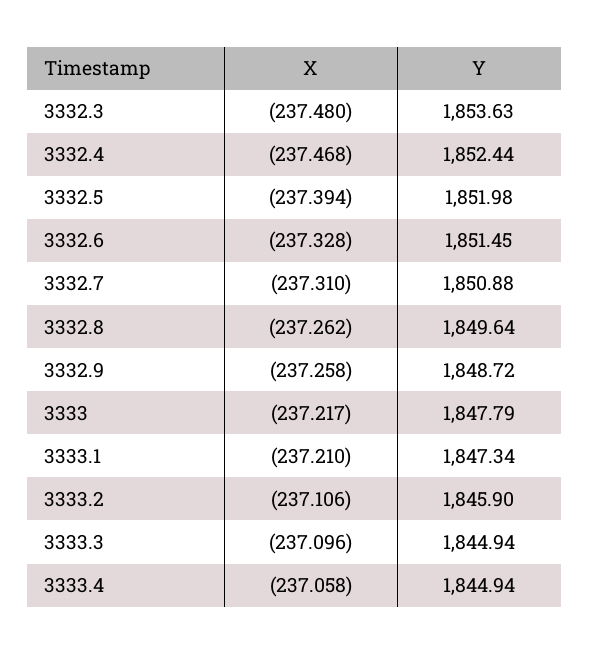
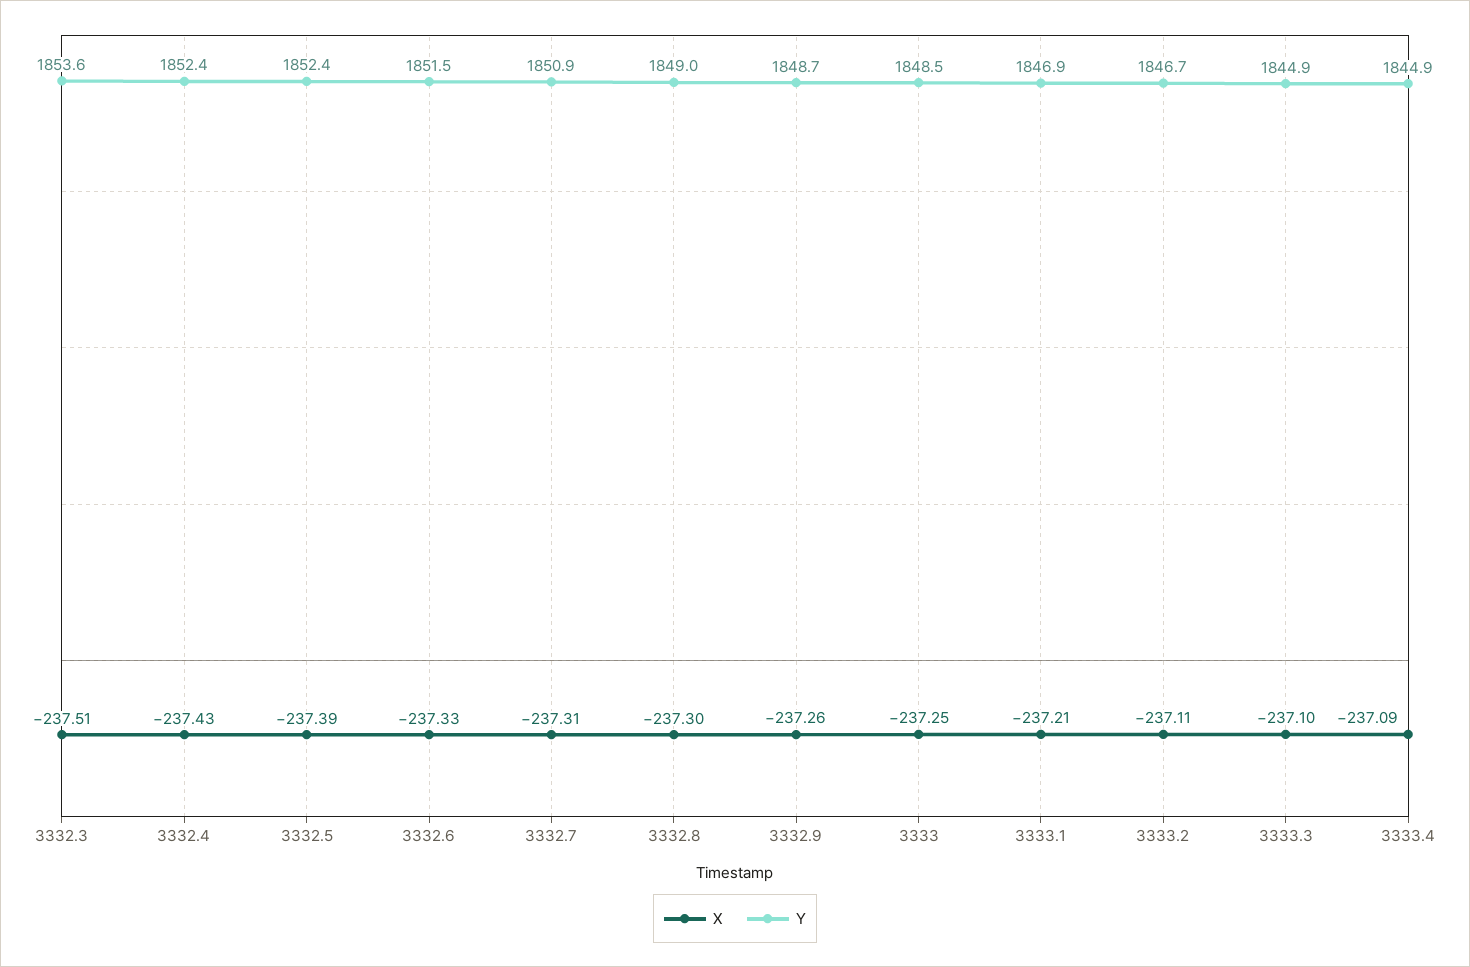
X, 3332.3: -237.48 -> -237.51
X, 3332.4: -237.468 -> -237.43
Y, 3332.5: 1851.98 -> 1852.4
X, 3332.8: -237.262 -> -237.3
Y, 3332.8: 1849.64 -> 1849
X, 3333: -237.217 -> -237.25
Y, 3333: 1847.79 -> 1848.5
Y, 3333.1: 1847.34 -> 1846.9
Y, 3333.2: 1845.9 -> 1846.7
X, 3333.4: -237.058 -> -237.09

